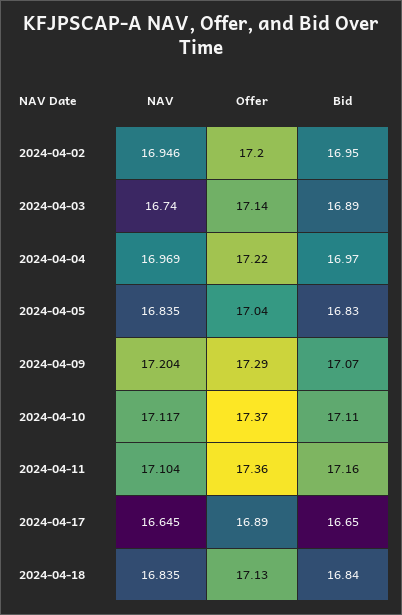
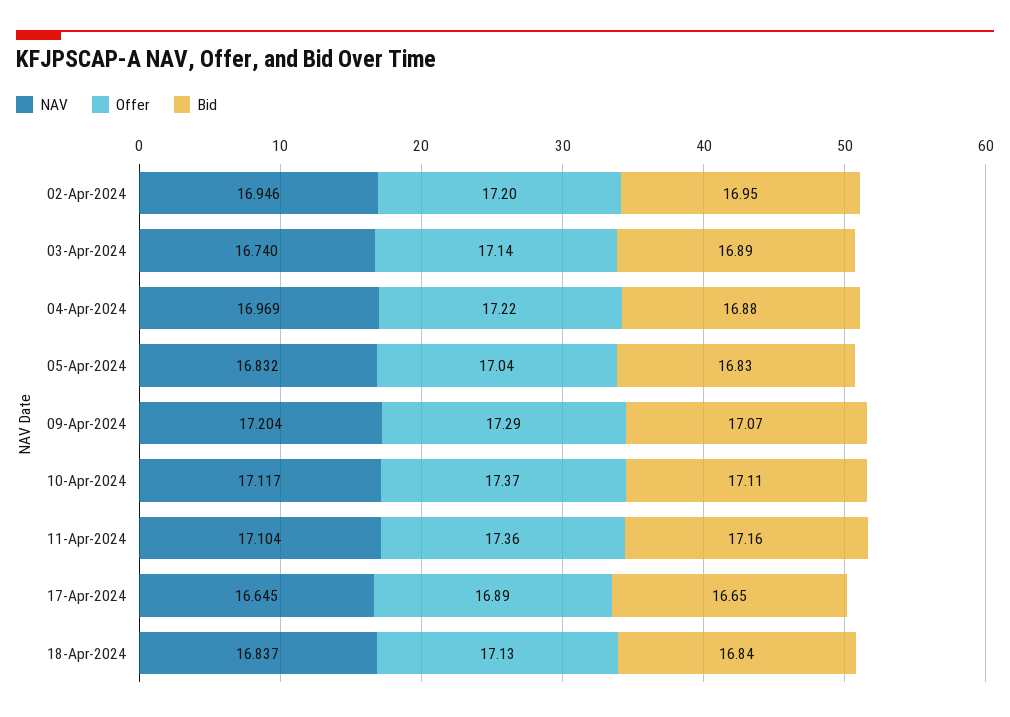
Bid, 2024-04-04: 16.97 -> 16.88
NAV, 2024-04-05: 16.835 -> 16.832
NAV, 2024-04-18: 16.835 -> 16.837

